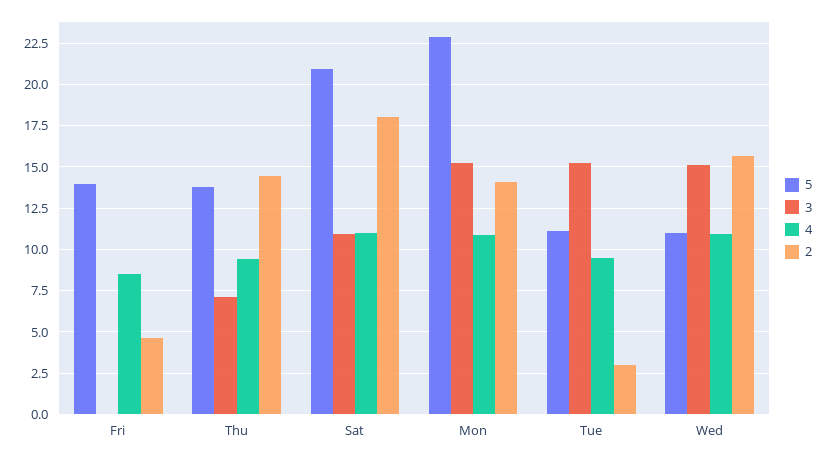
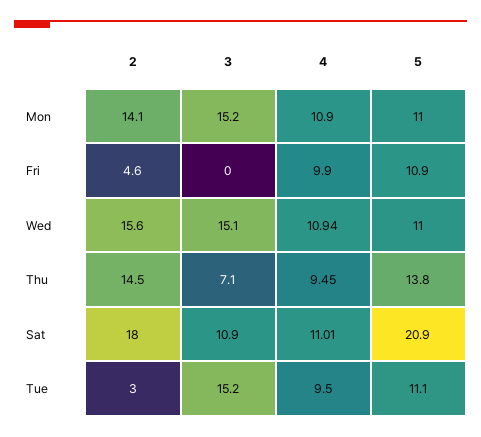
5, Fri: 14 -> 10.9
4, Fri: 8.5 -> 9.9
5, Mon: 23 -> 11

